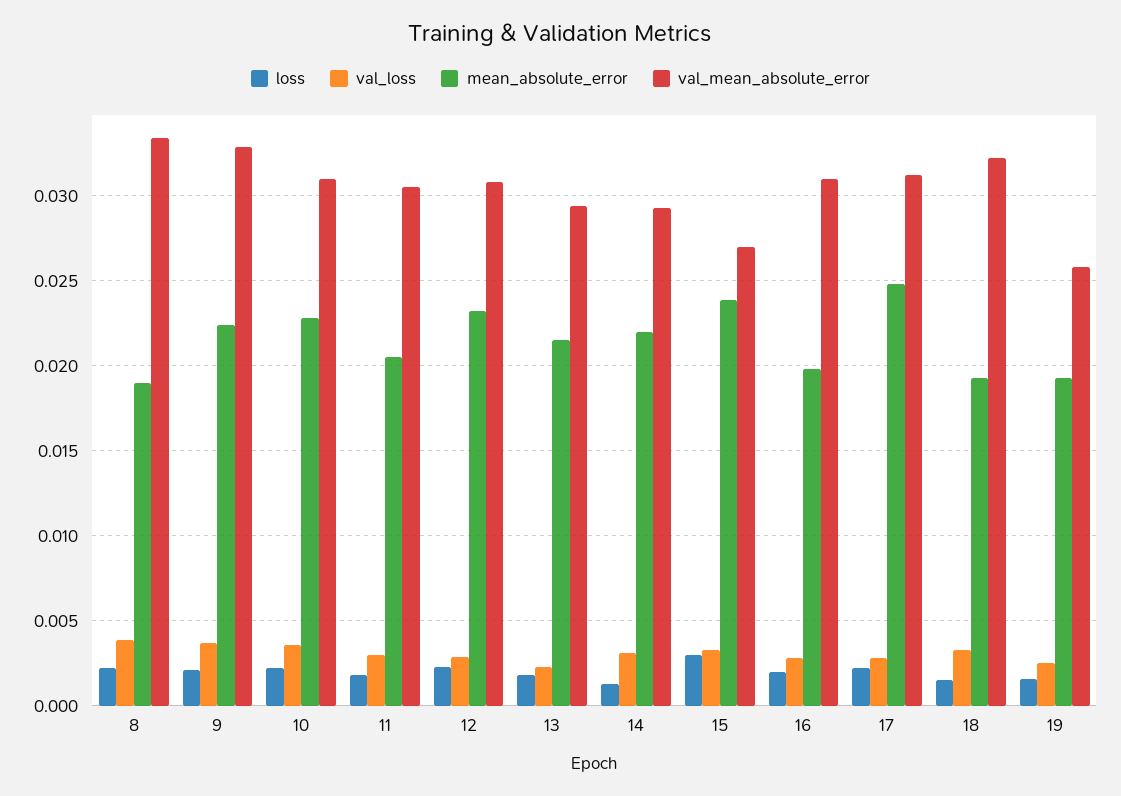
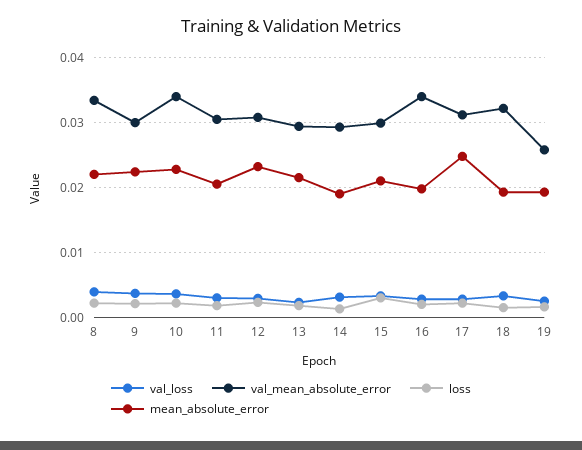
mean_absolute_error, 8: 0.019 -> 0.022
val_mean_absolute_error, 9: 0.033 -> 0.03
val_mean_absolute_error, 10: 0.031 -> 0.034
mean_absolute_error, 14: 0.022 -> 0.019
mean_absolute_error, 15: 0.024 -> 0.021
val_mean_absolute_error, 15: 0.027 -> 0.03
val_mean_absolute_error, 16: 0.031 -> 0.034

